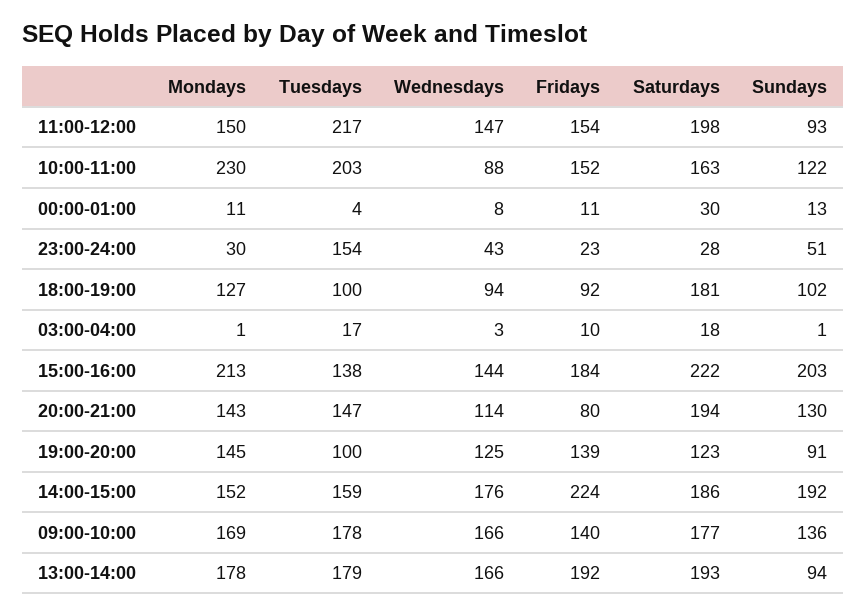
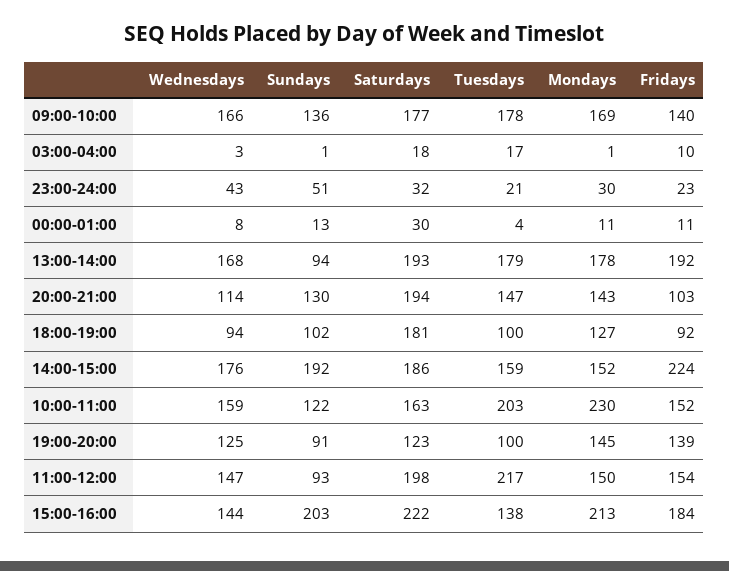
Wednesdays, 10:00-11:00: 88 -> 159
Tuesdays, 23:00-24:00: 154 -> 21
Saturdays, 23:00-24:00: 28 -> 32
Fridays, 20:00-21:00: 80 -> 103
Wednesdays, 13:00-14:00: 166 -> 168

